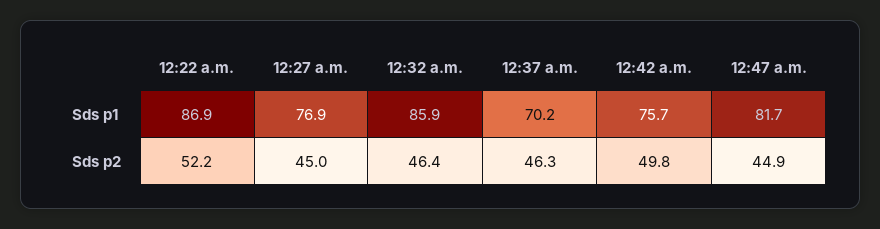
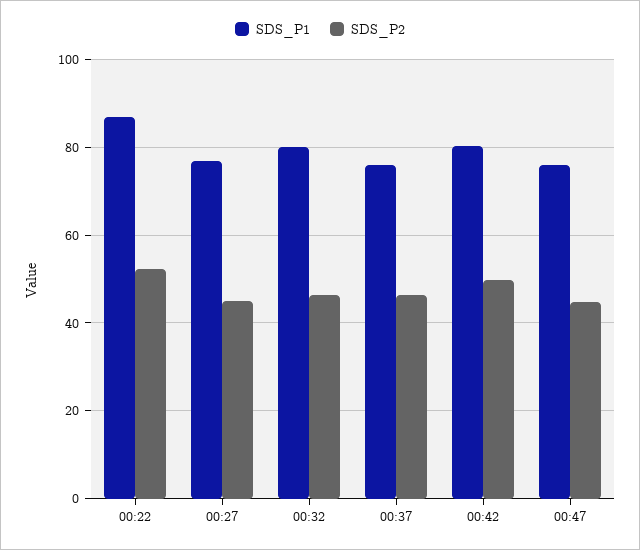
Sds p1, 12:32 a.m.: 85.9 -> 80
Sds p1, 12:37 a.m.: 70.2 -> 76
Sds p1, 12:42 a.m.: 75.7 -> 80
Sds p1, 12:47 a.m.: 81.7 -> 76

